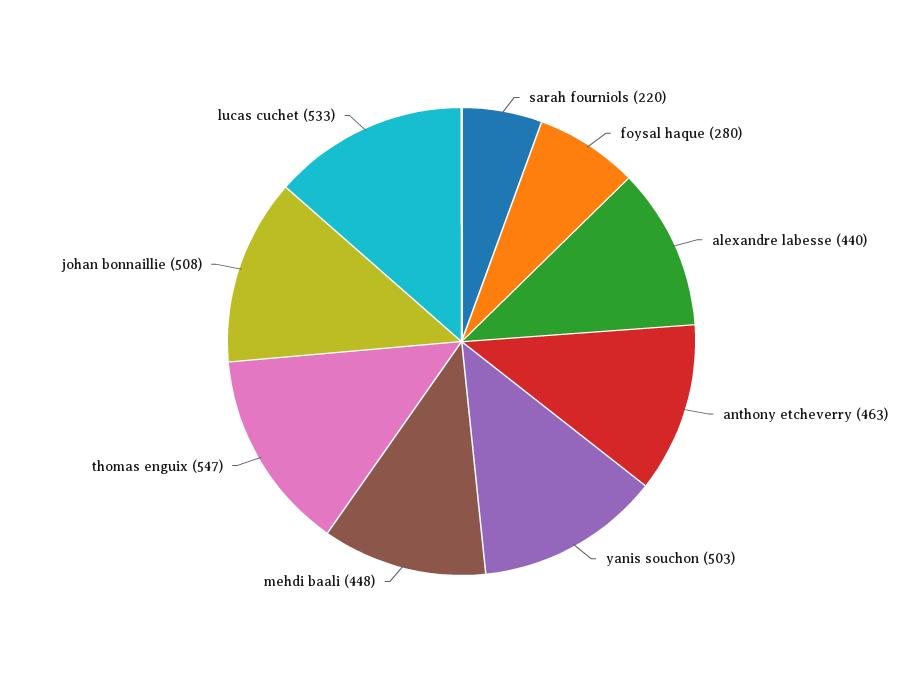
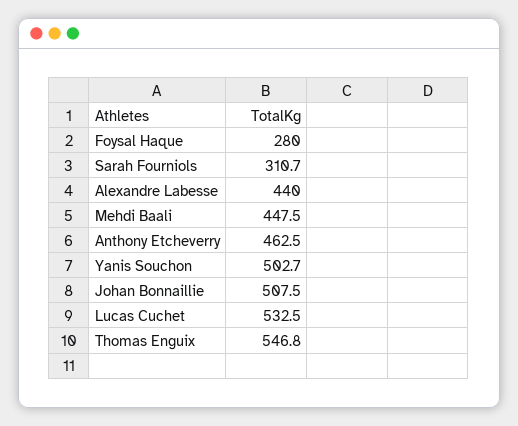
sarah fourniols: 220 -> 310.7

